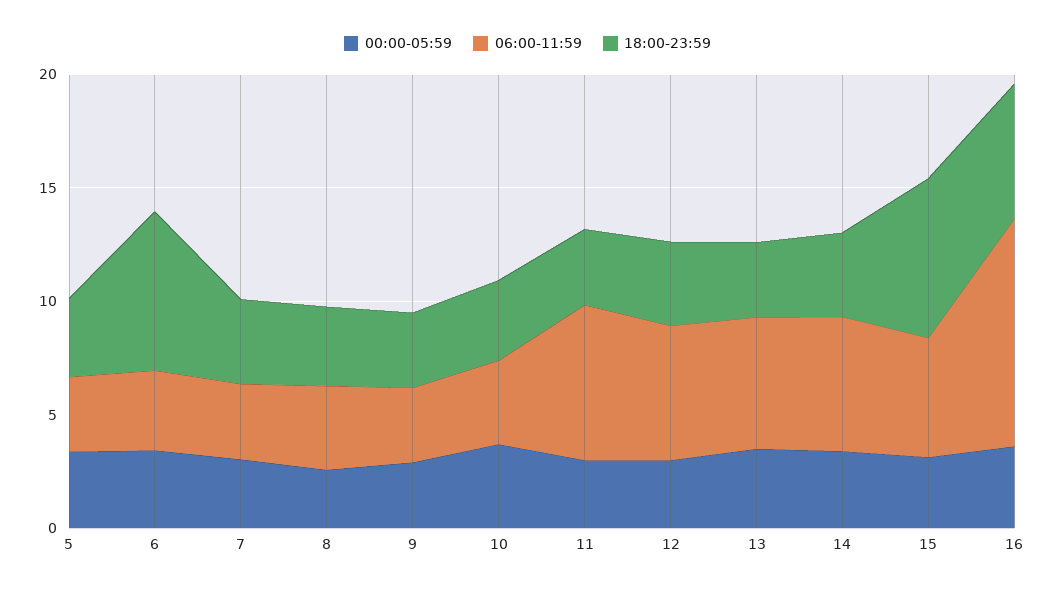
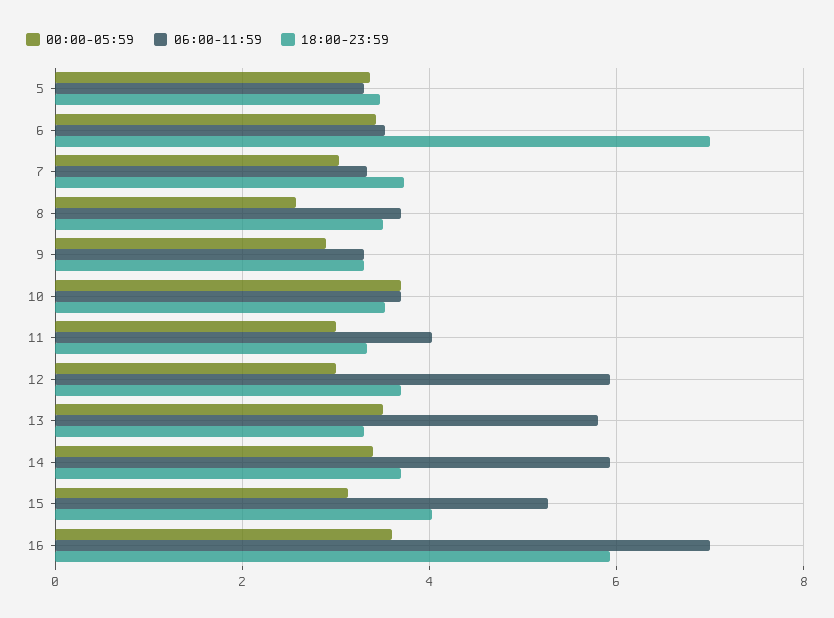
06:00-11:59, 11: 7 -> 4
18:00-23:59, 15: 7 -> 4
06:00-11:59, 16: 10 -> 7

